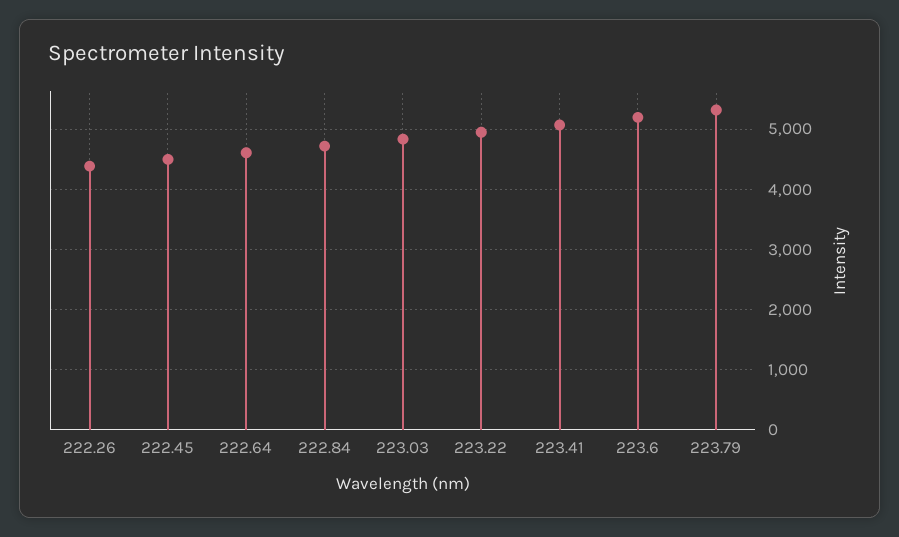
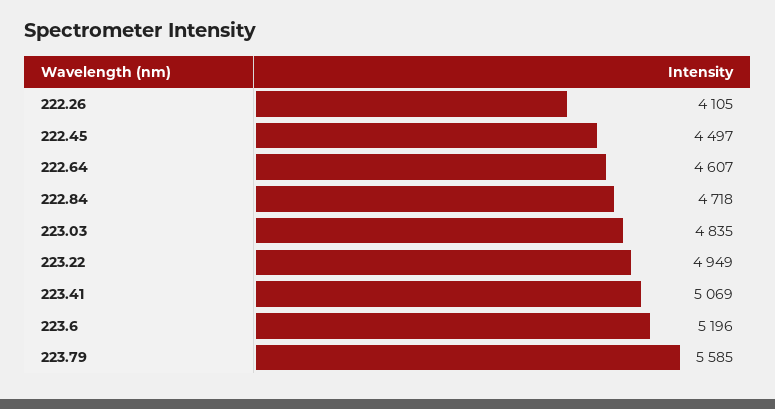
222.26: 4400 -> 4105
223.79: 5300 -> 5585

